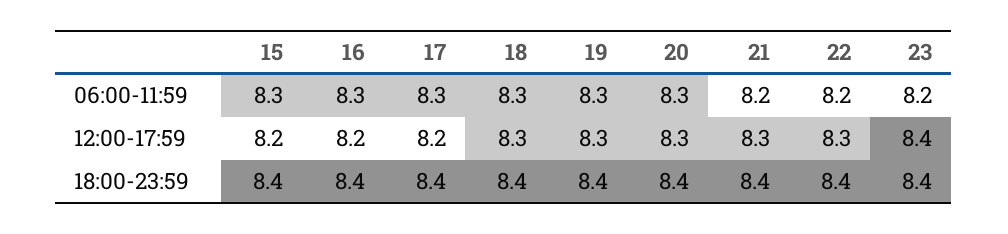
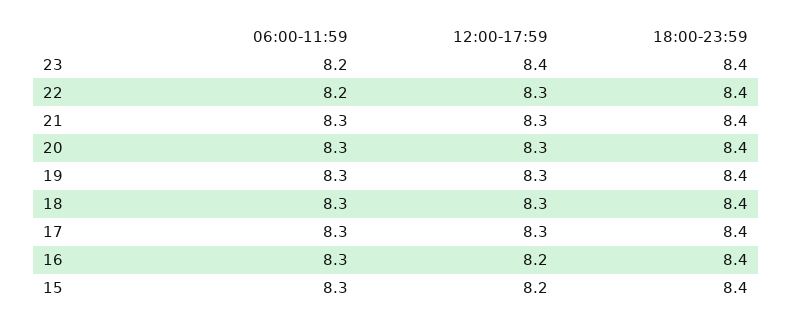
21, 06:00-11:59: 8.2 -> 8.3
17, 12:00-17:59: 8.2 -> 8.3

